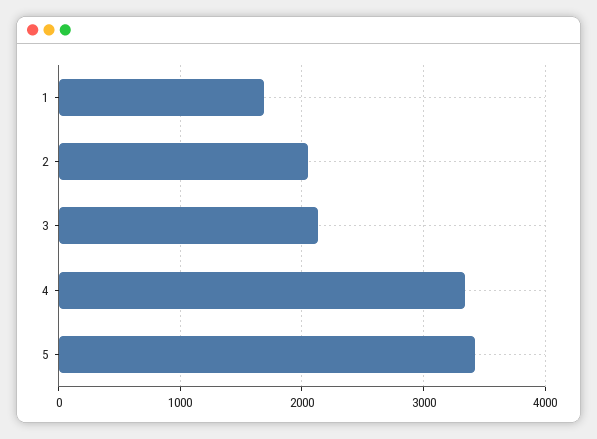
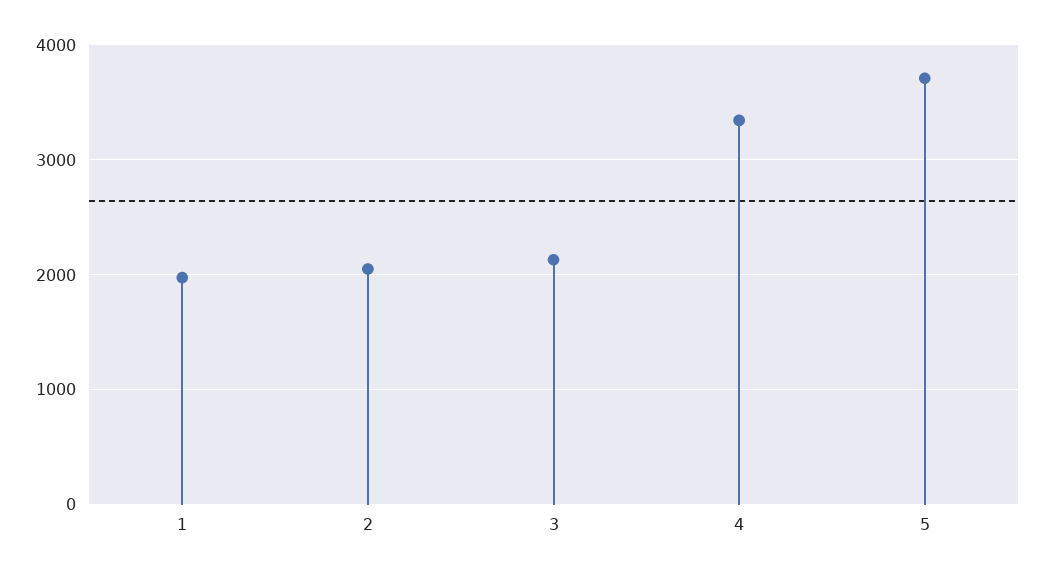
1: 1700 -> 2000
5: 3400 -> 3700

